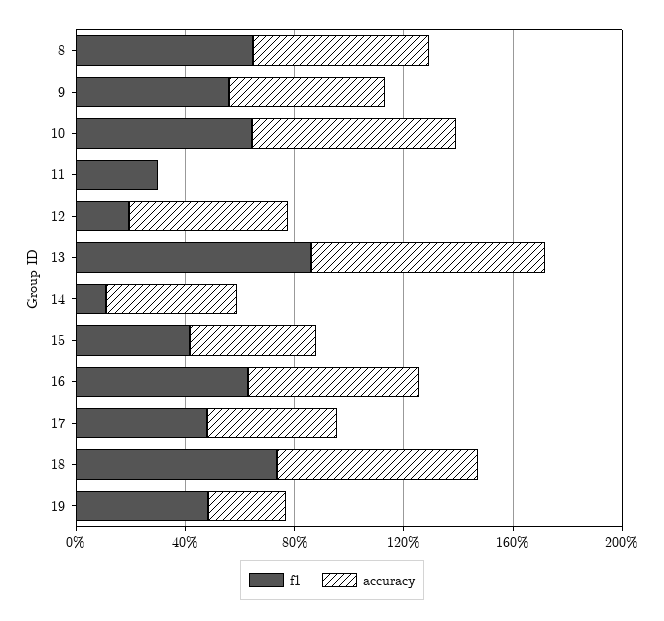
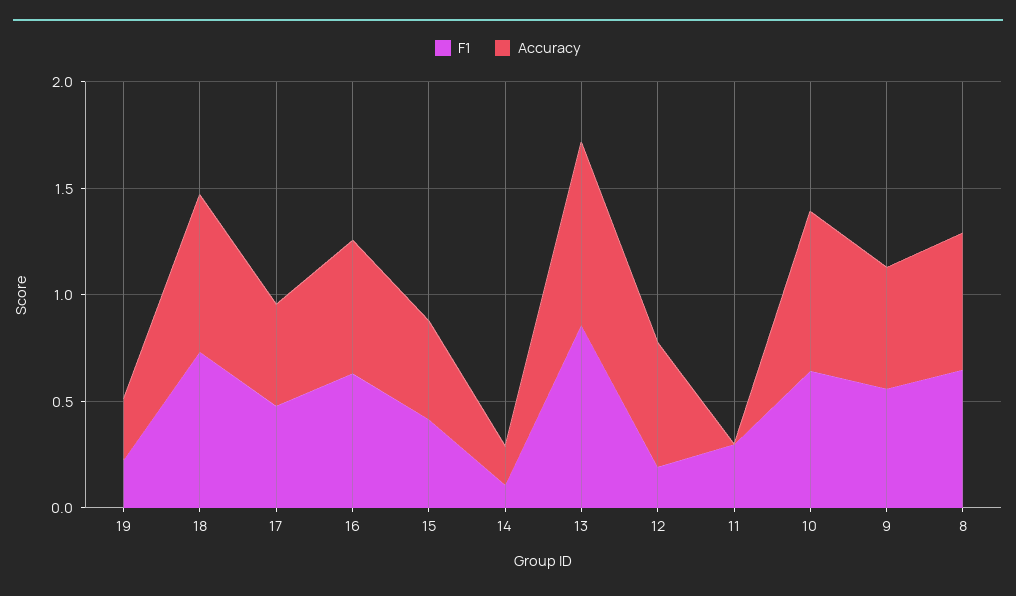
accuracy, 14: 0.5 -> 0.2
f1, 19: 0.5 -> 0.2

